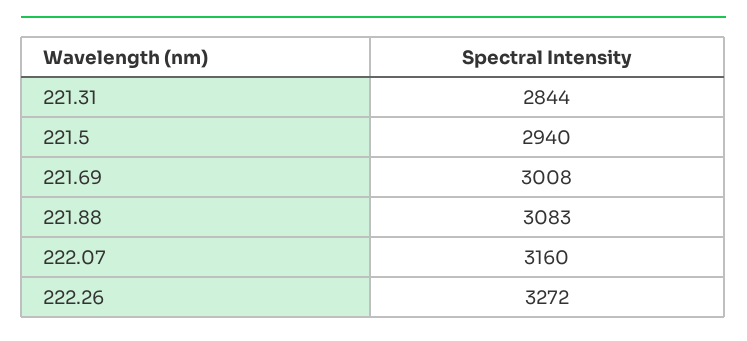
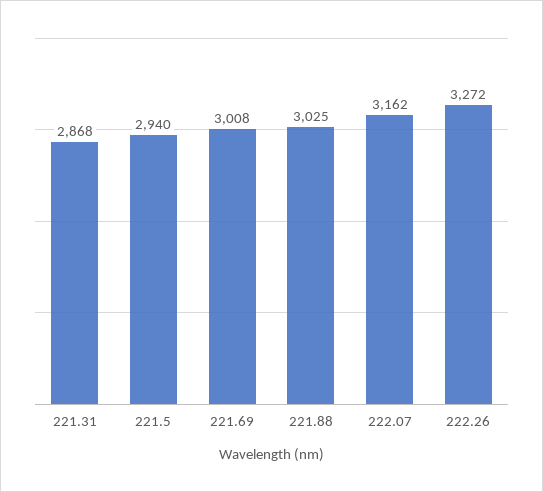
221.31: 2844 -> 2868
221.88: 3083 -> 3025
222.07: 3160 -> 3162

